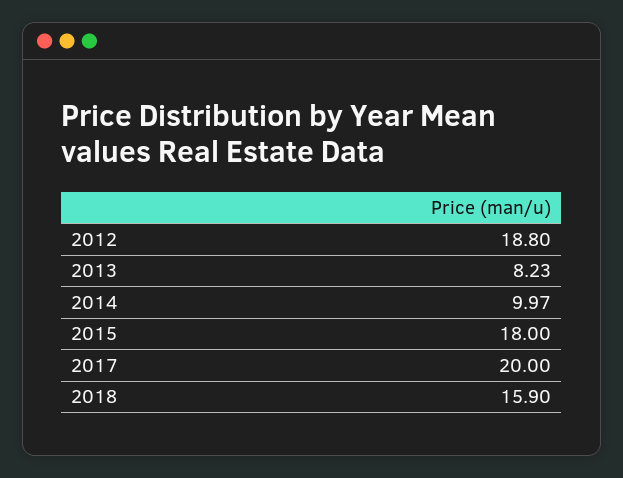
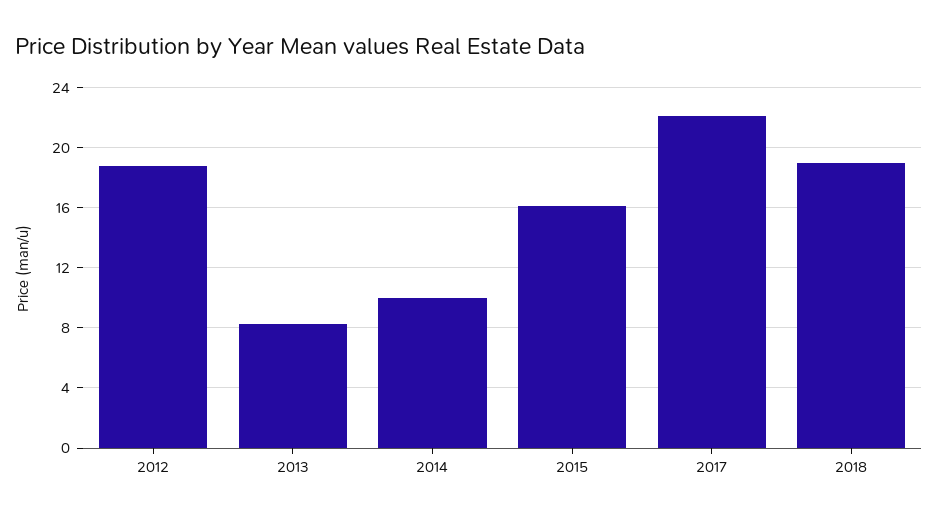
2015: 18 -> 16
2017: 20 -> 22
2018: 15.9 -> 19

